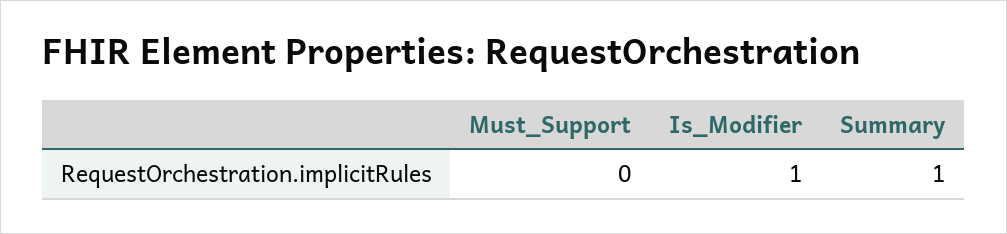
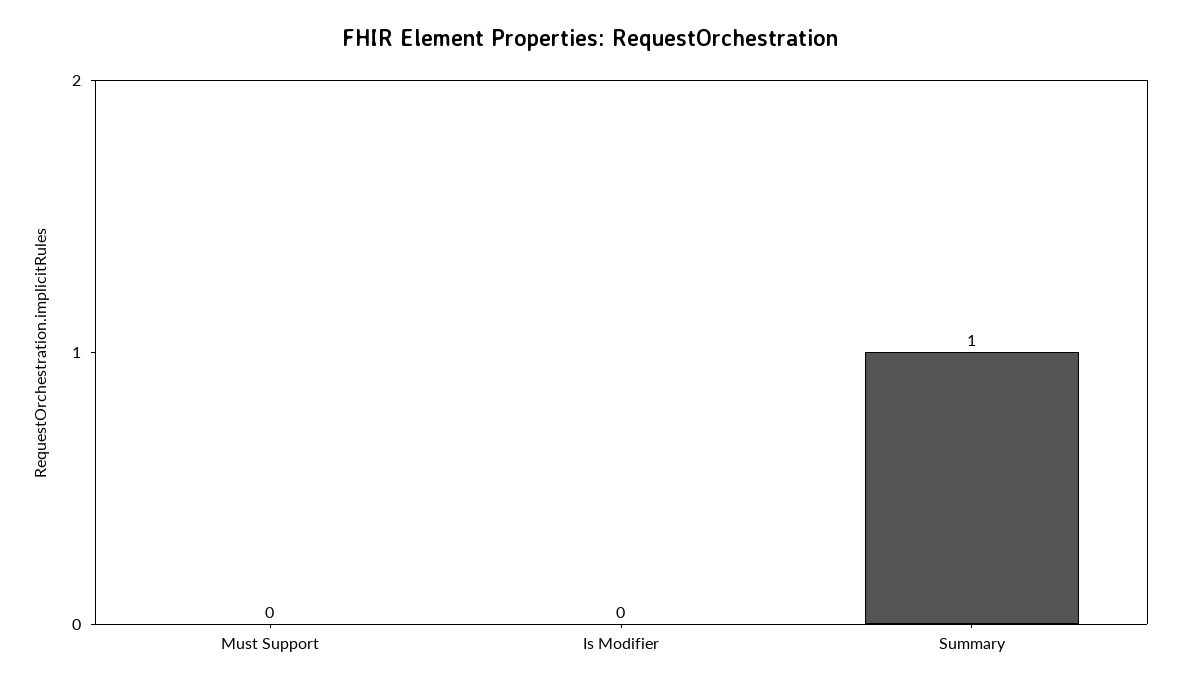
Is_Modifier: 1 -> 0

